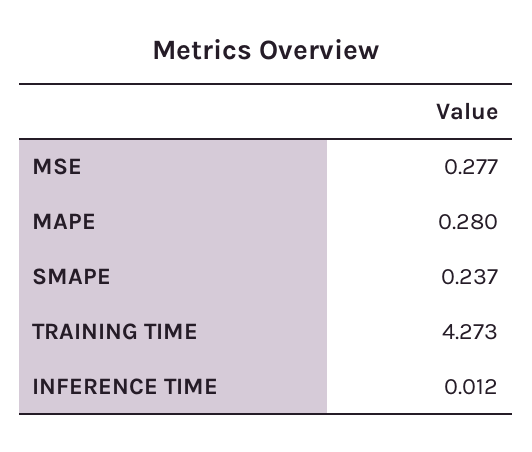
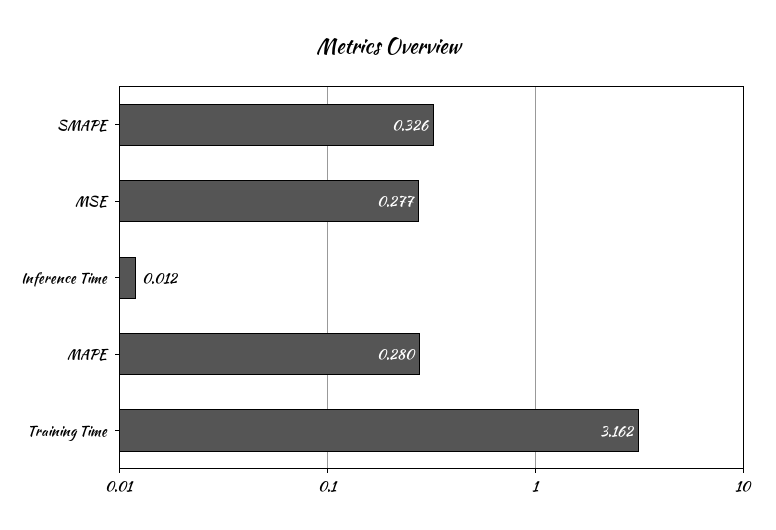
SMAPE: 0.237 -> 0.326
TRAINING TIME: 4.273 -> 3.162

